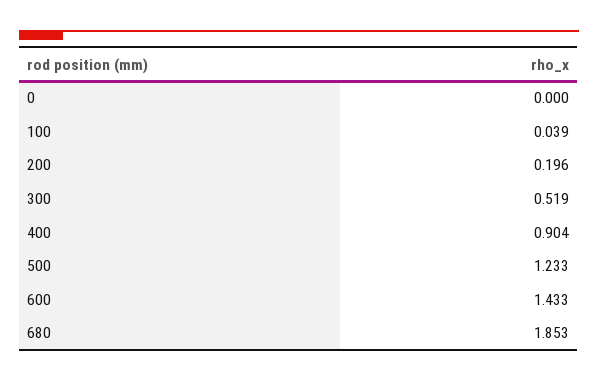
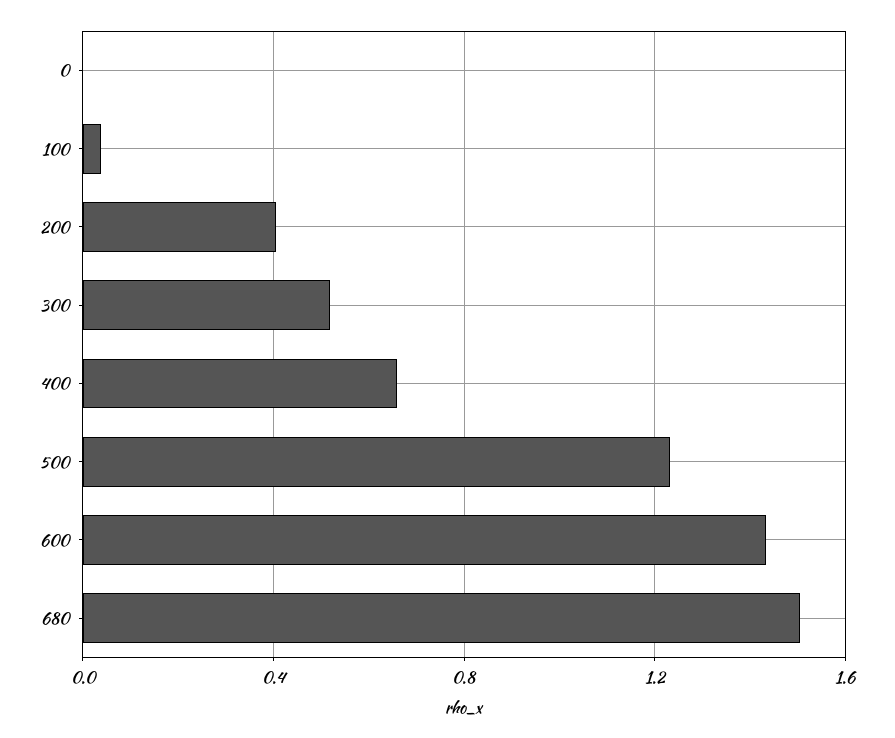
200: 0.196 -> 0.4
400: 0.904 -> 0.65
680: 1.853 -> 1.5

